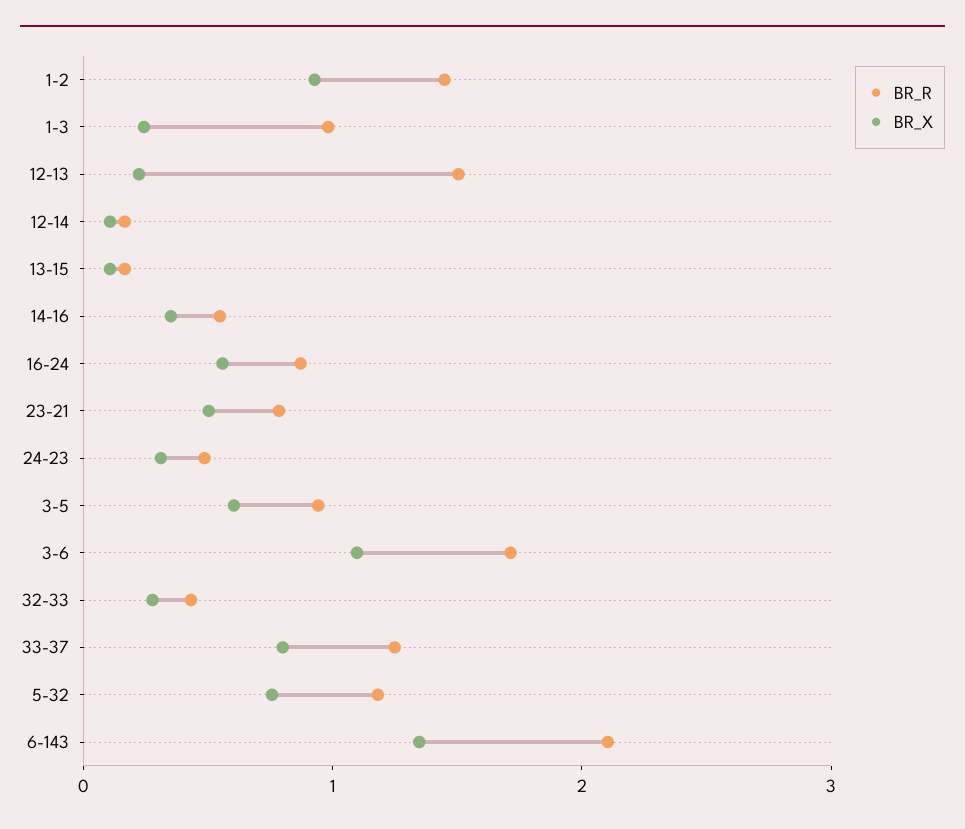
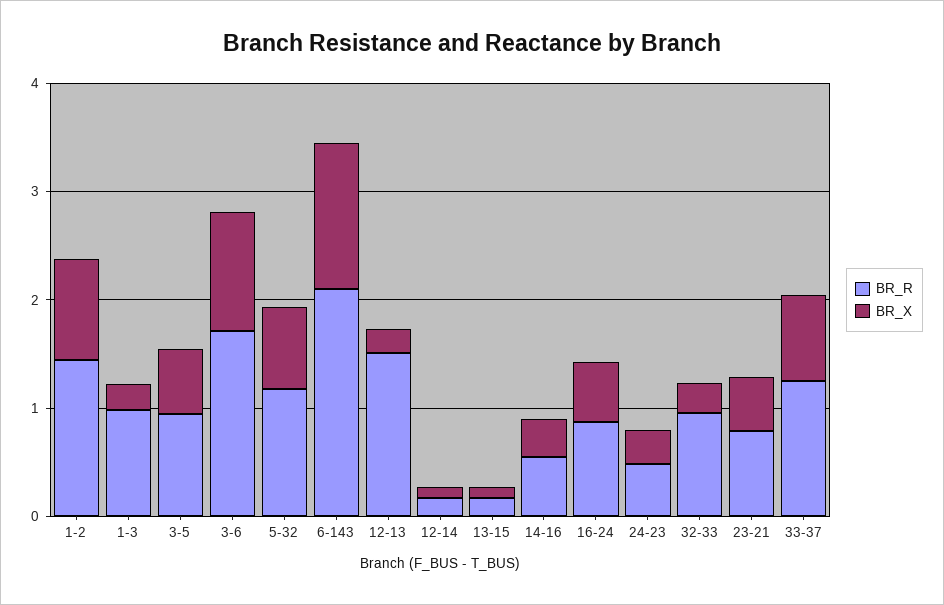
BR_R, 32-33: 0.4 -> 1

